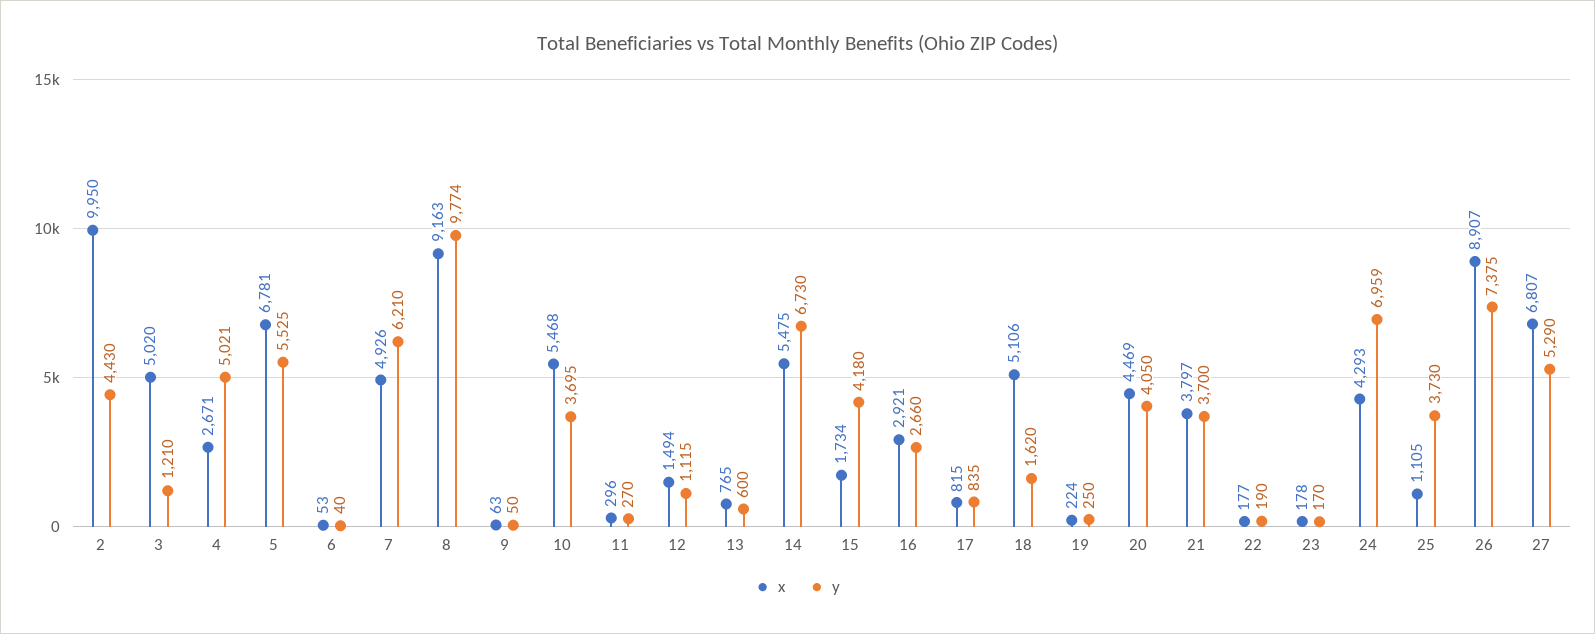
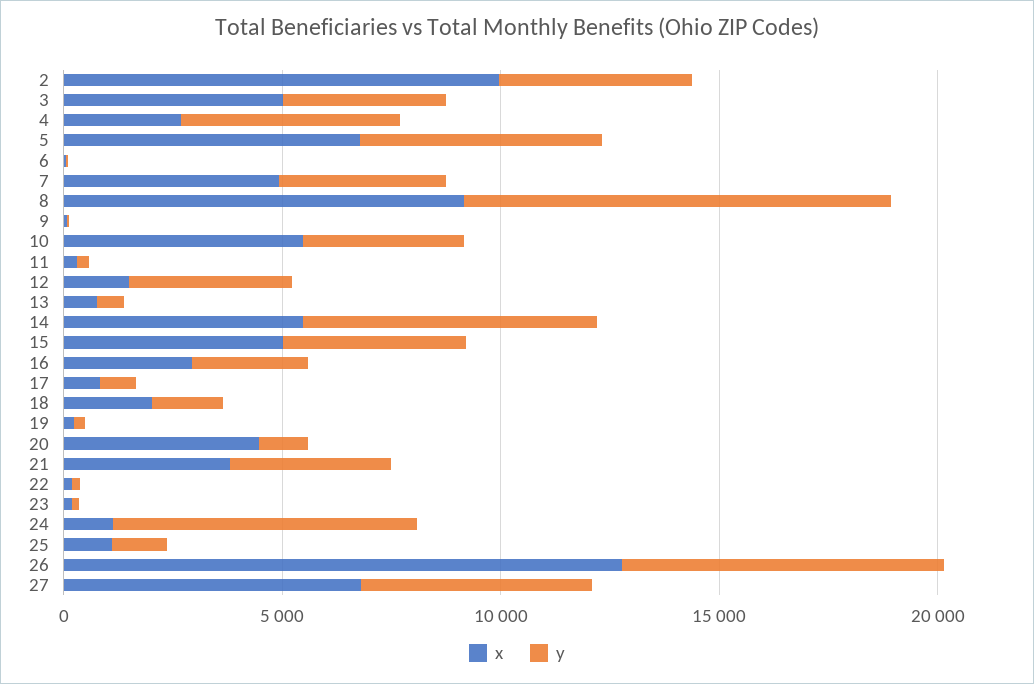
y, 3: 1210 -> 4000
y, 7: 6210 -> 4000
y, 12: 1115 -> 4000
x, 15: 1734 -> 5000
x, 18: 5106 -> 2000
y, 20: 4050 -> 1000
x, 24: 4293 -> 1000
y, 25: 3730 -> 1000
x, 26: 8907 -> 13000

